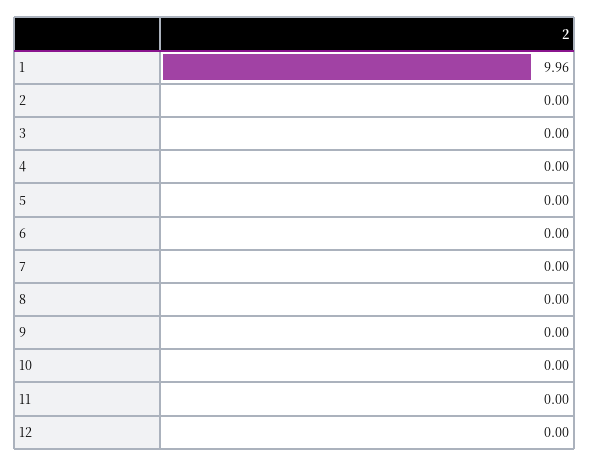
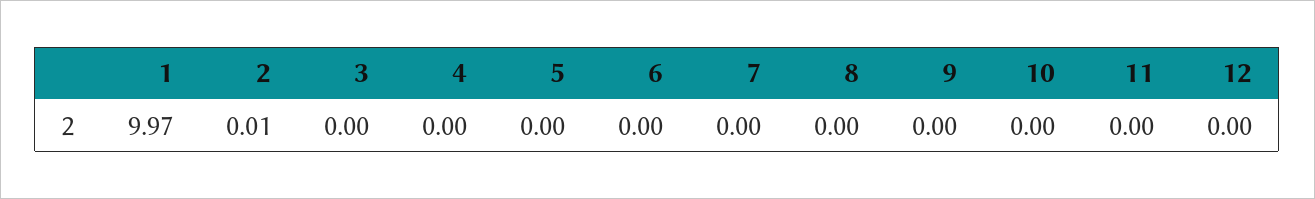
1: 9.96 -> 9.97
2: 0 -> 0.01

